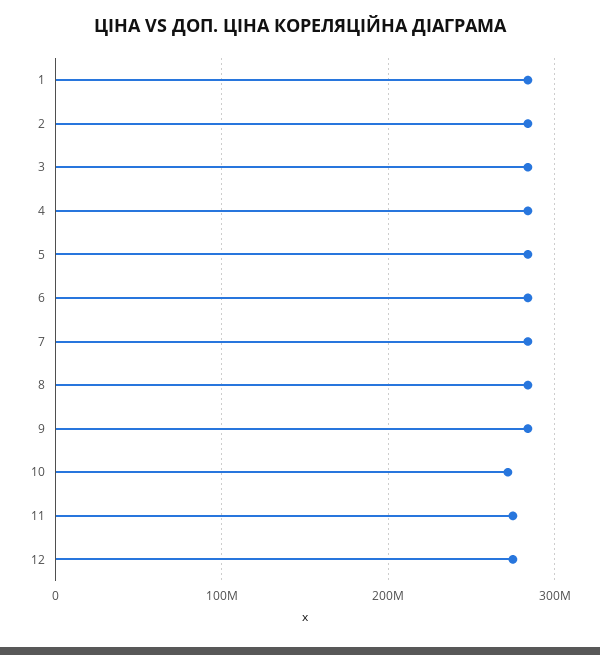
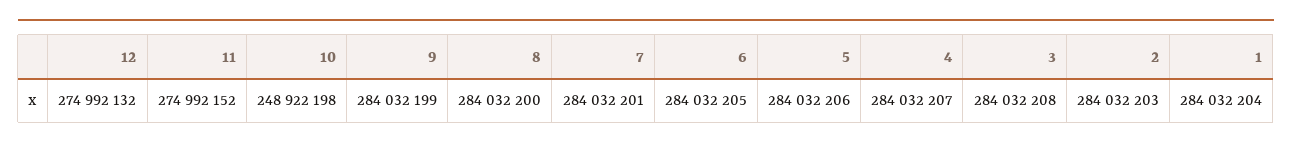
10: 270000000 -> 248922198

